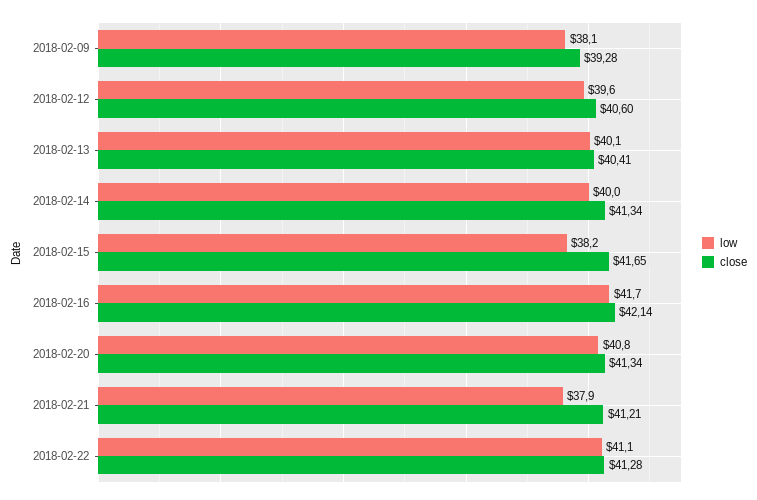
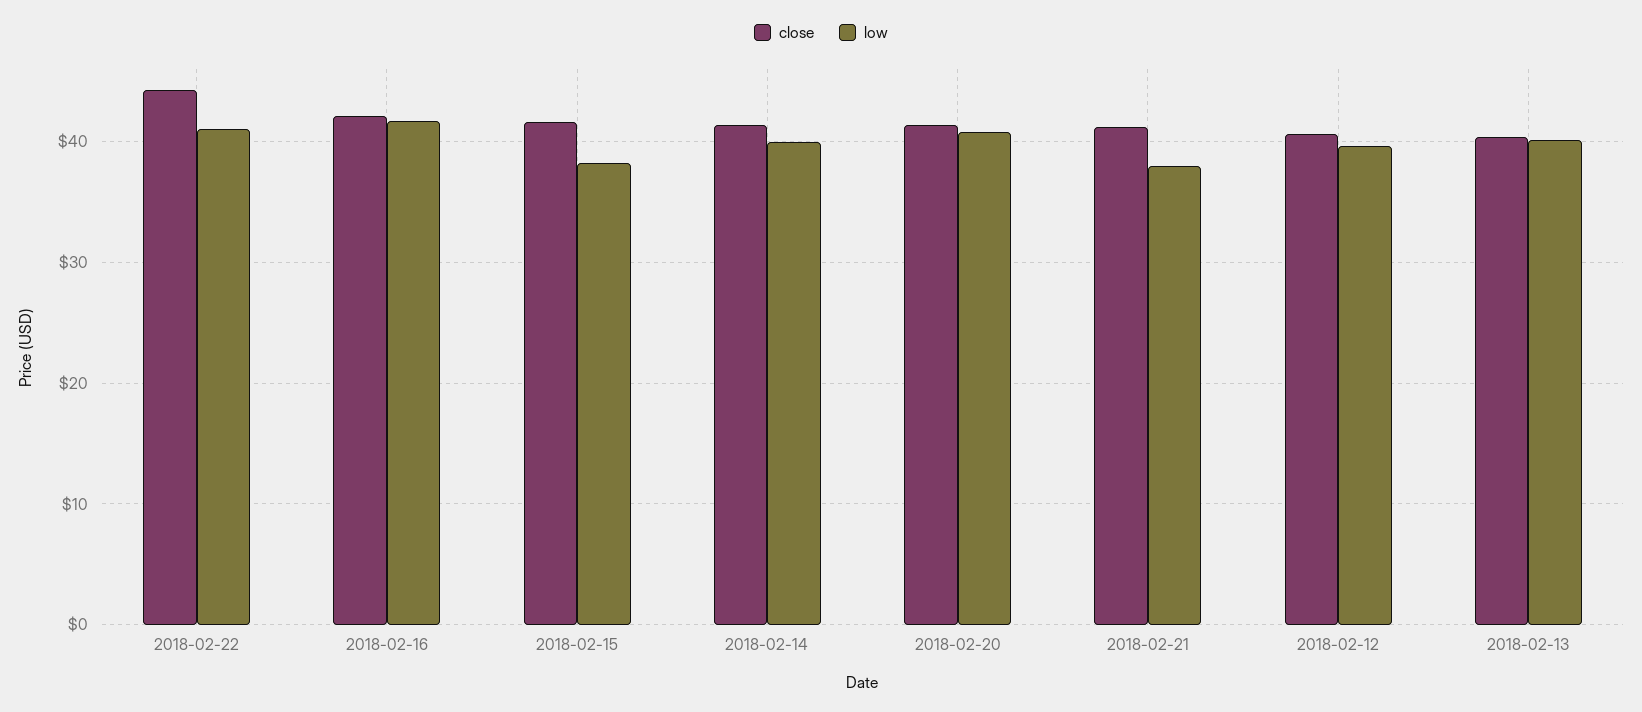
low, 2018-02-09: 38.1 -> none
close, 2018-02-09: 39.28 -> none
close, 2018-02-22: 41.28 -> 44

